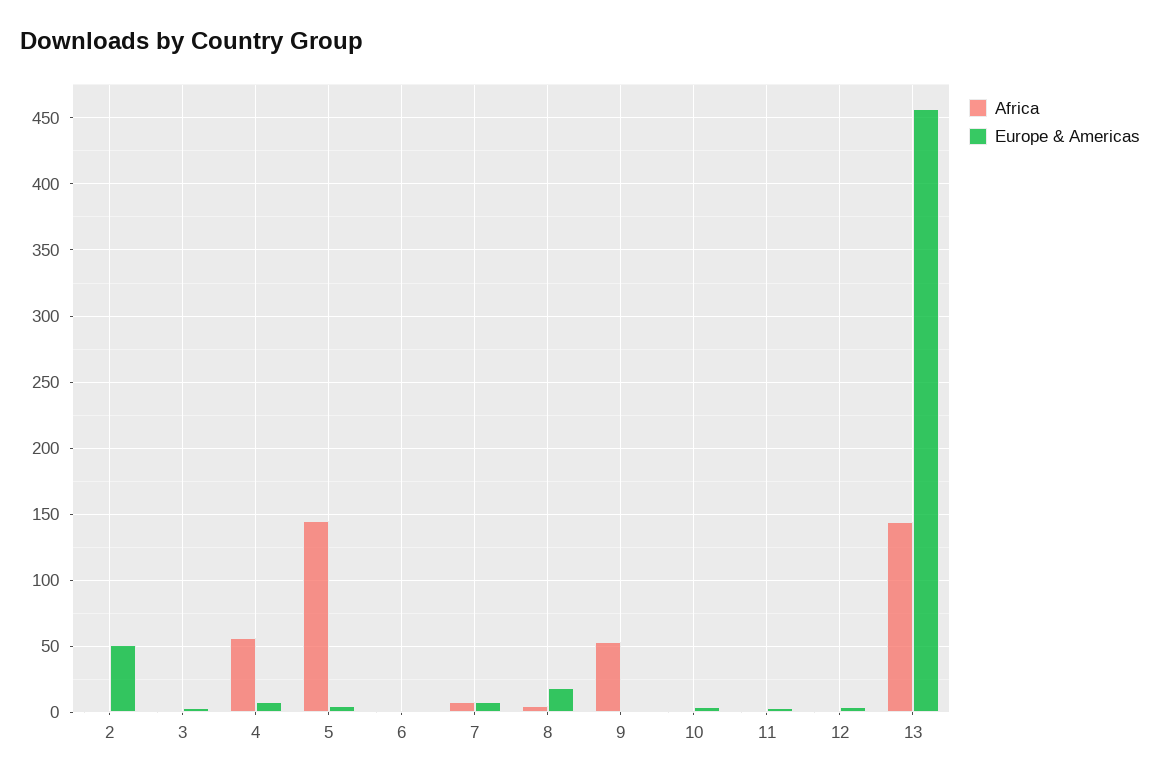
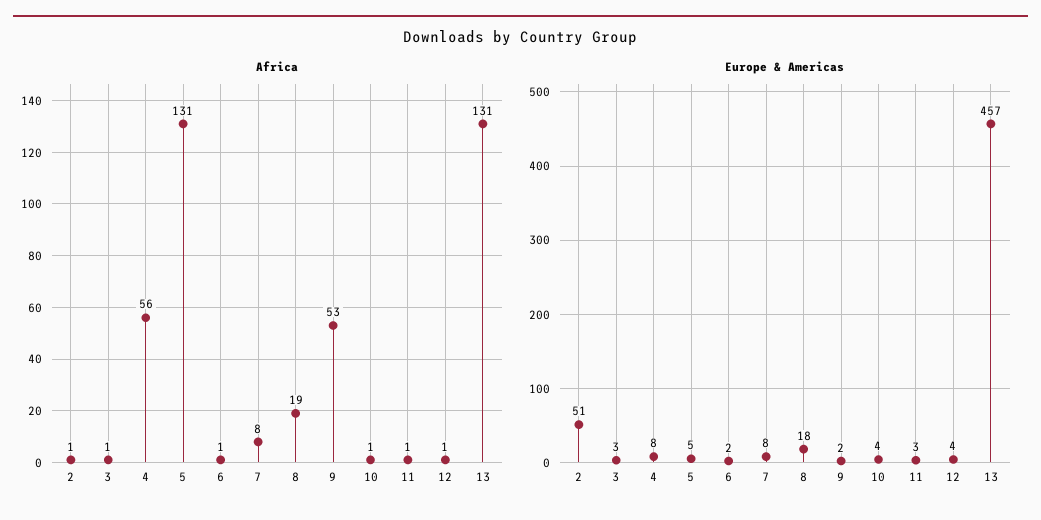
Africa, 5: 145 -> 131
Africa, 8: 5 -> 19
Africa, 13: 145 -> 131

